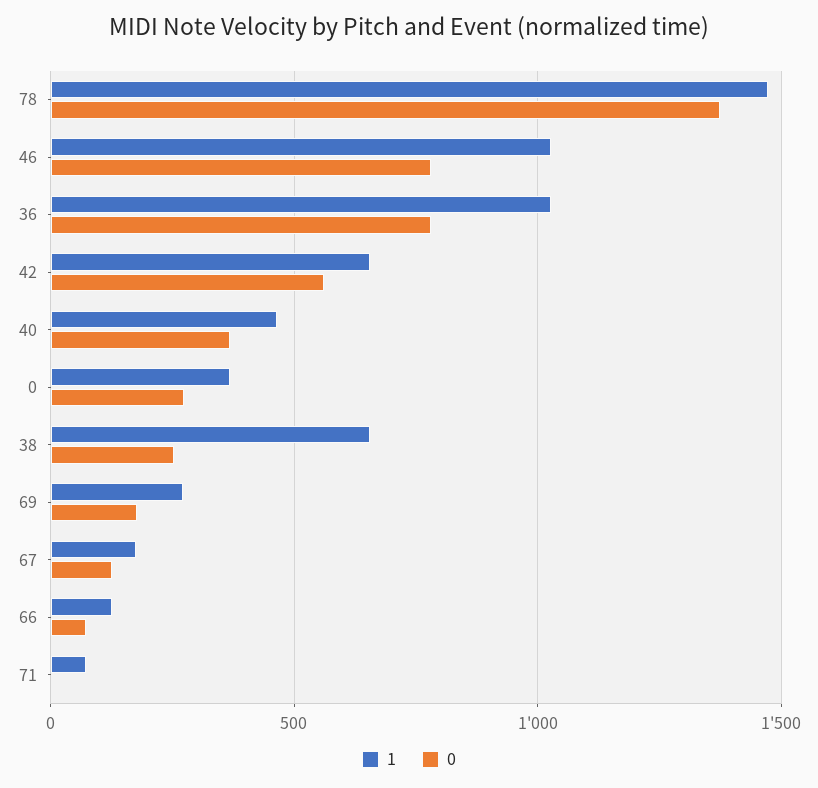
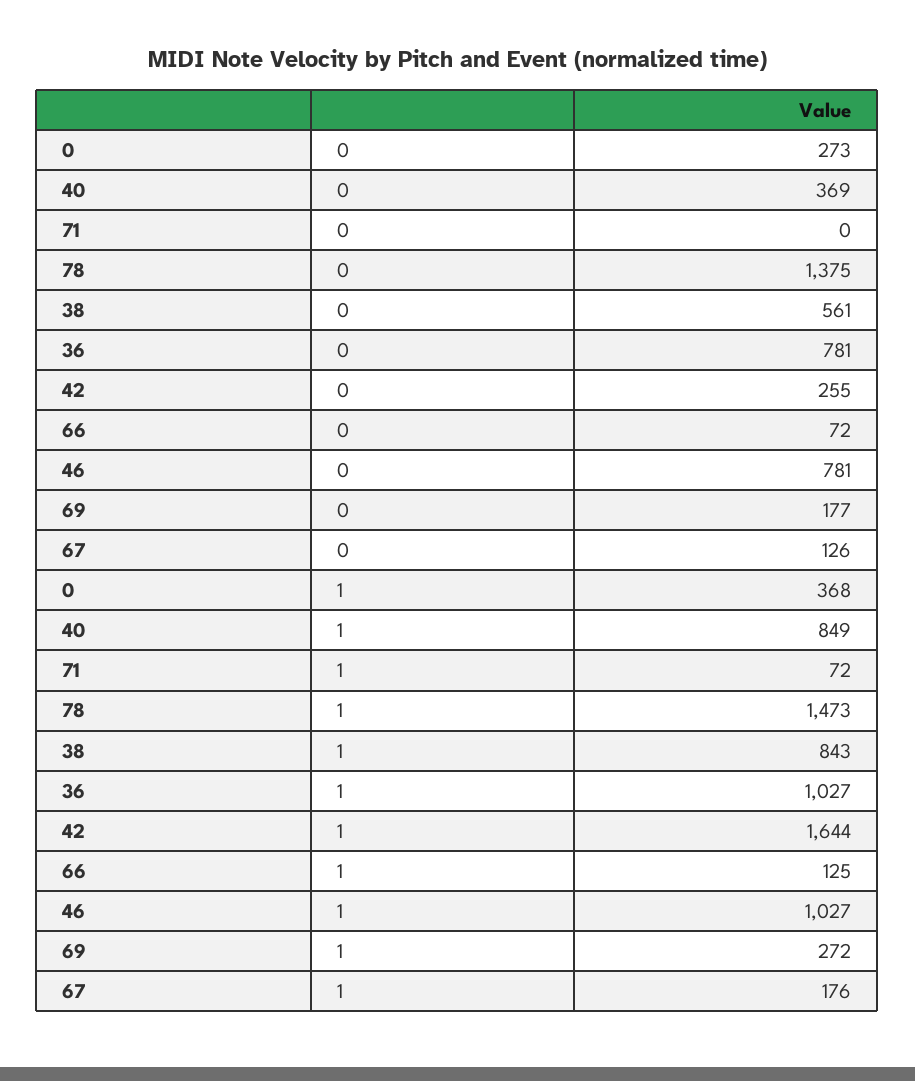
1, 42: 650 -> 1644
0, 42: 550 -> 255
1, 40: 450 -> 849
1, 38: 650 -> 843
0, 38: 250 -> 561

